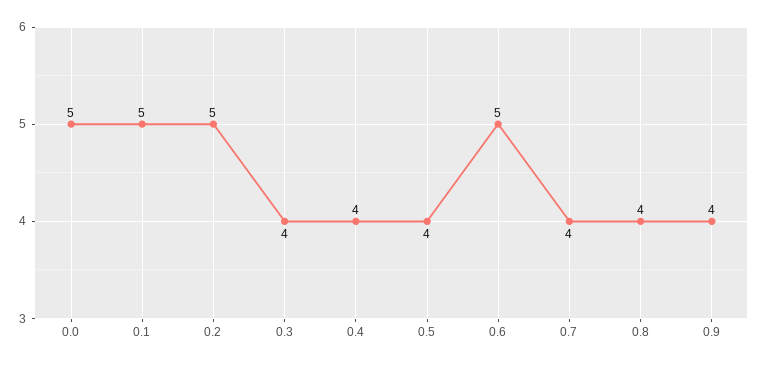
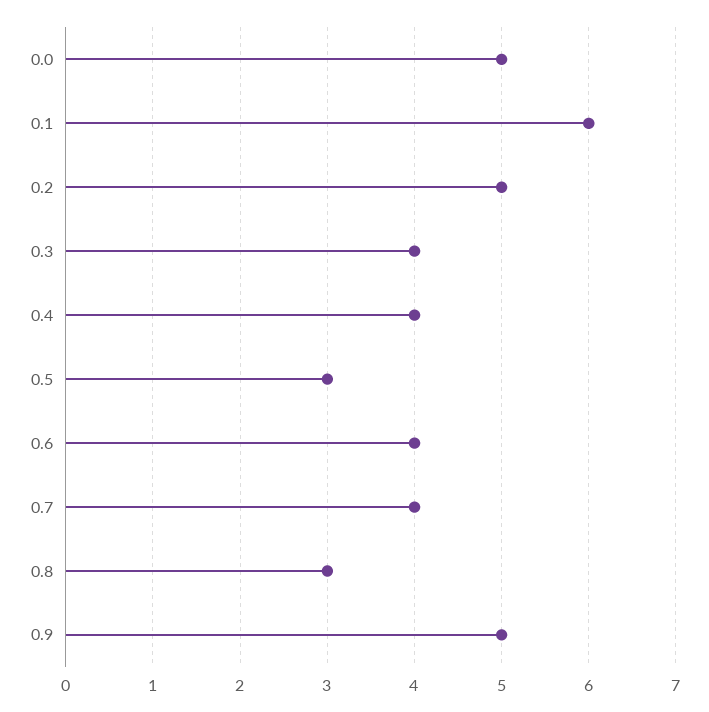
0.1: 5 -> 6
0.5: 4 -> 3
0.6: 5 -> 4
0.8: 4 -> 3
0.9: 4 -> 5

